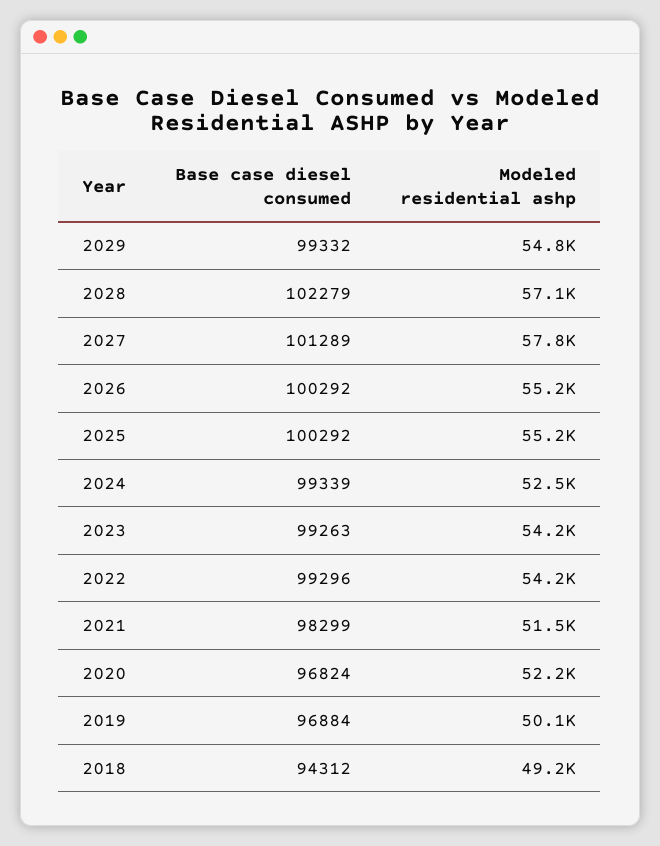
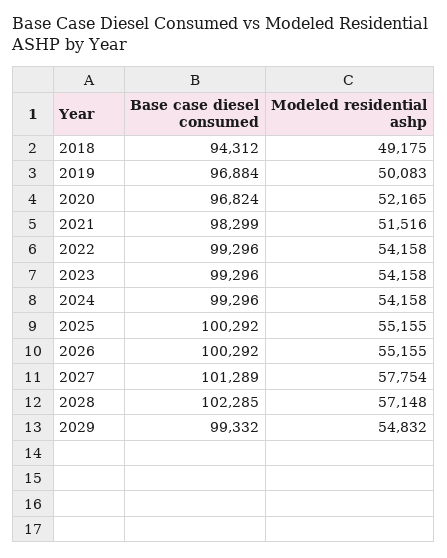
Base case diesel consumed, 2028: 102279 -> 102285
Base case diesel consumed, 2024: 99339 -> 99296
Modeled residential ashp, 2024: 52500 -> 54158
Base case diesel consumed, 2023: 99263 -> 99296

